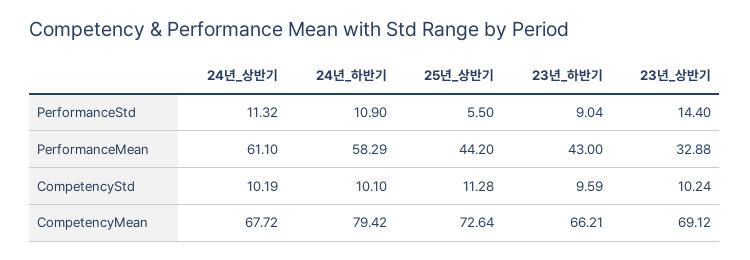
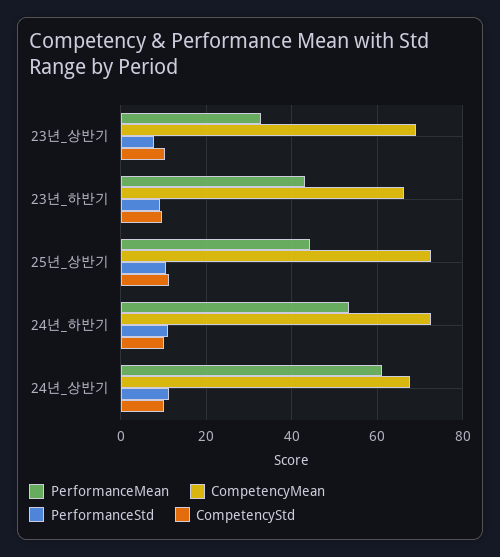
PerformanceStd, 25년_상반기: 5.5 -> 10
PerformanceStd, 23년_상반기: 14.4 -> 8
PerformanceMean, 24년_하반기: 58.29 -> 54
CompetencyMean, 24년_하반기: 79.42 -> 72

